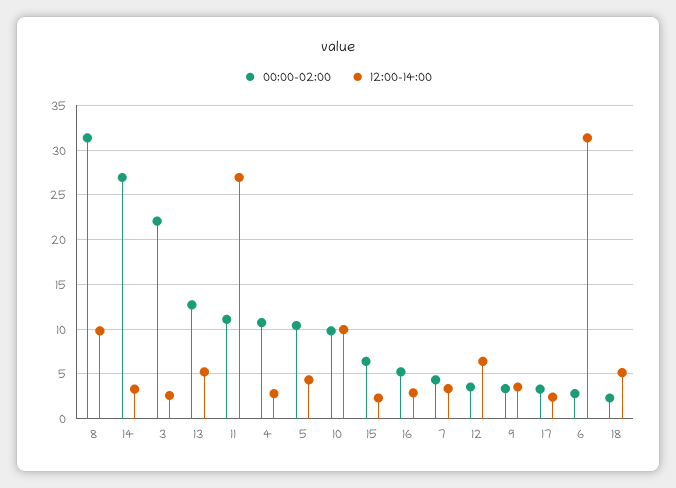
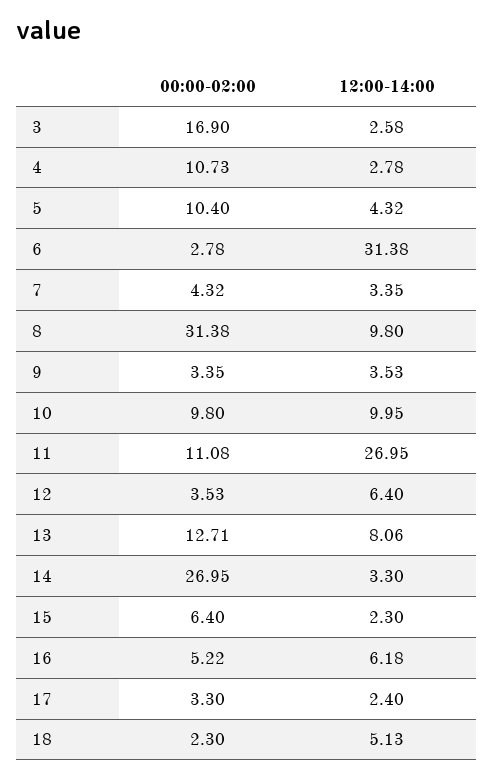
00:00-02:00, 3: 22 -> 16.9
12:00-14:00, 13: 5 -> 8.06
12:00-14:00, 16: 3 -> 6.18

